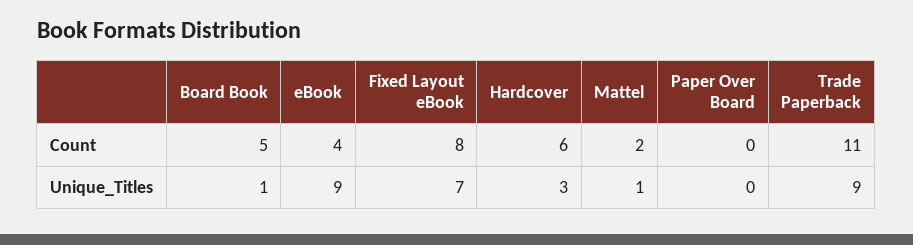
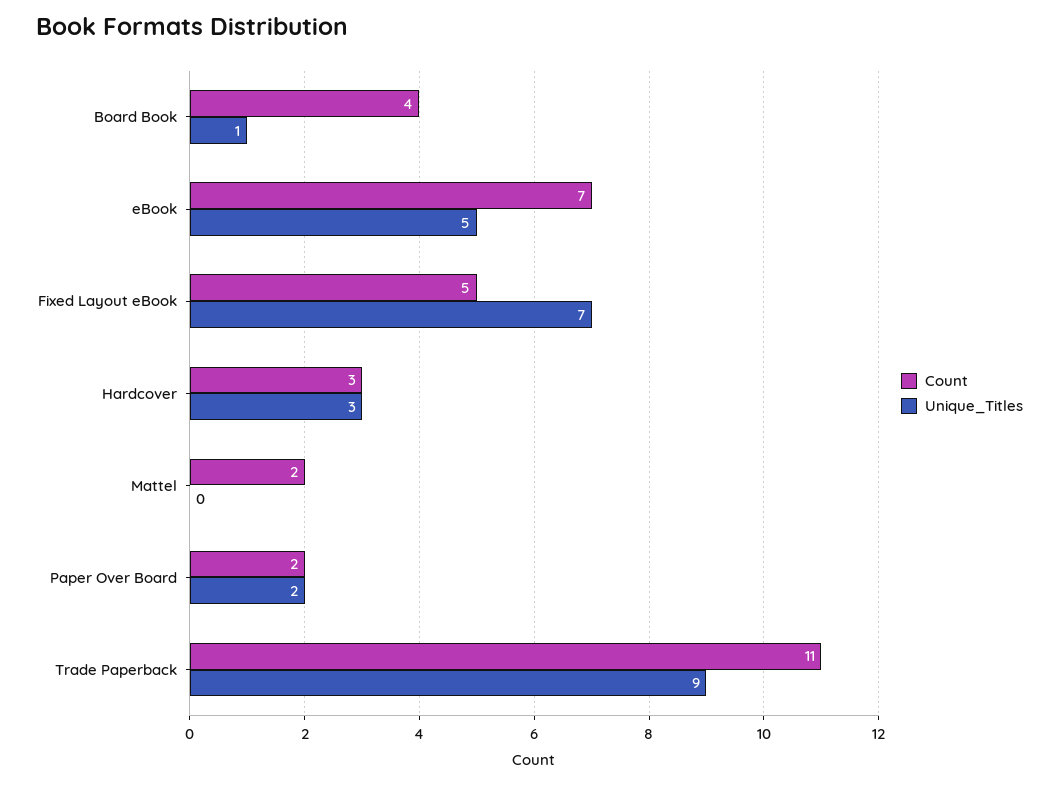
Count, Board Book: 5 -> 4
Count, eBook: 4 -> 7
Count, Fixed Layout eBook: 8 -> 5
Count, Hardcover: 6 -> 3
Count, Paper Over Board: 0 -> 2
Unique_Titles, eBook: 9 -> 5
Unique_Titles, Mattel: 1 -> 0
Unique_Titles, Paper Over Board: 0 -> 2

